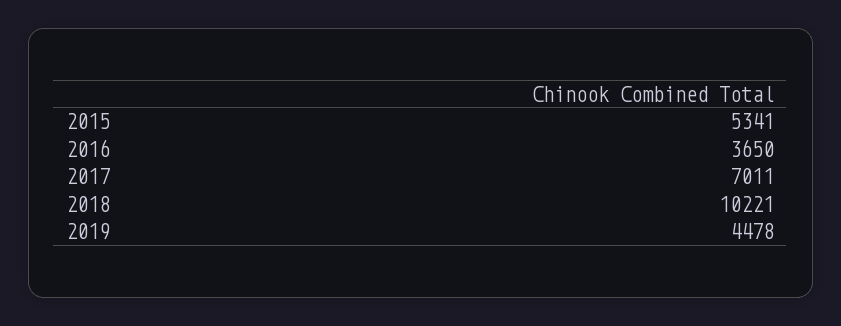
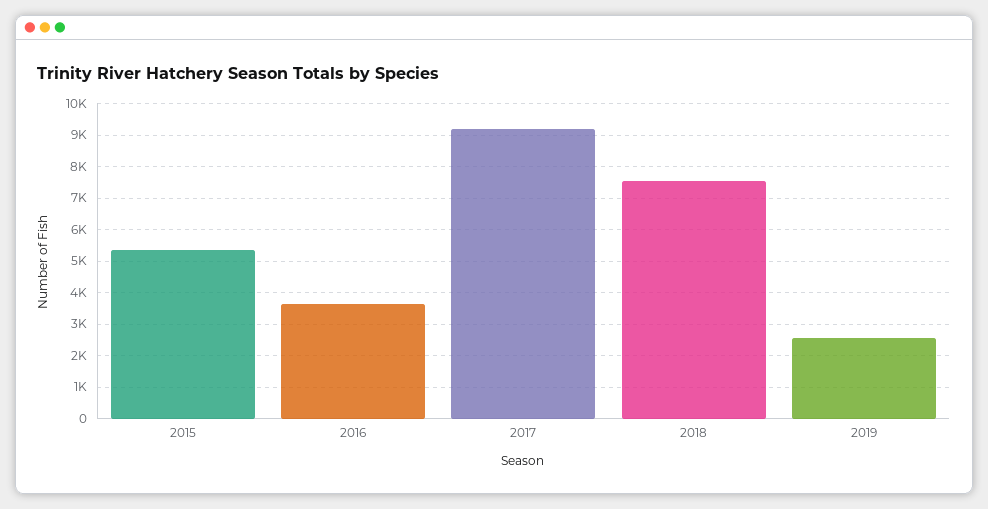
2017: 7011 -> 9200
2018: 10221 -> 7600
2019: 4478 -> 2600

